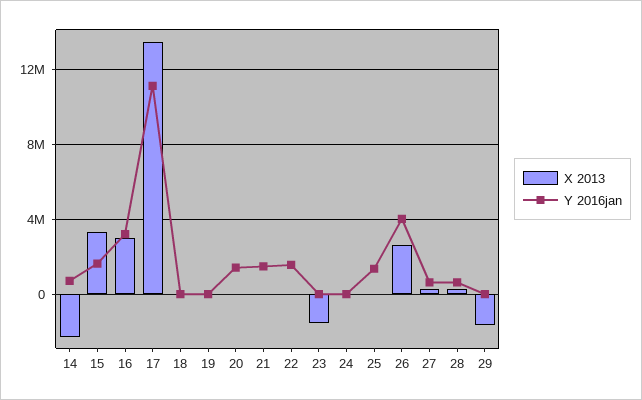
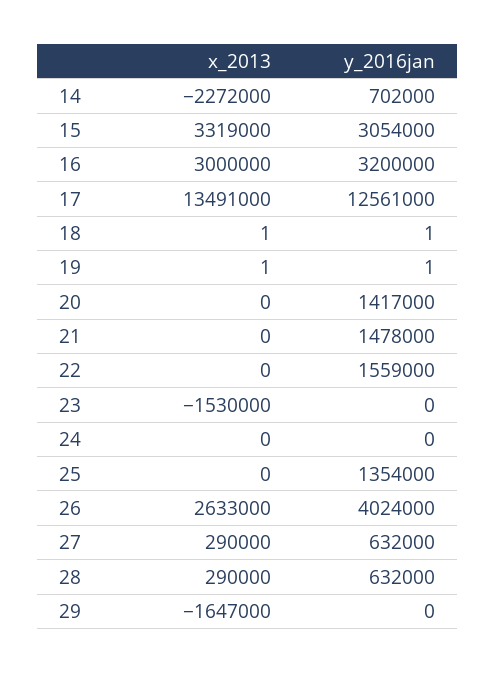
Y 2016jan, 15: 1500000 -> 3054000
Y 2016jan, 17: 11000000 -> 12561000

